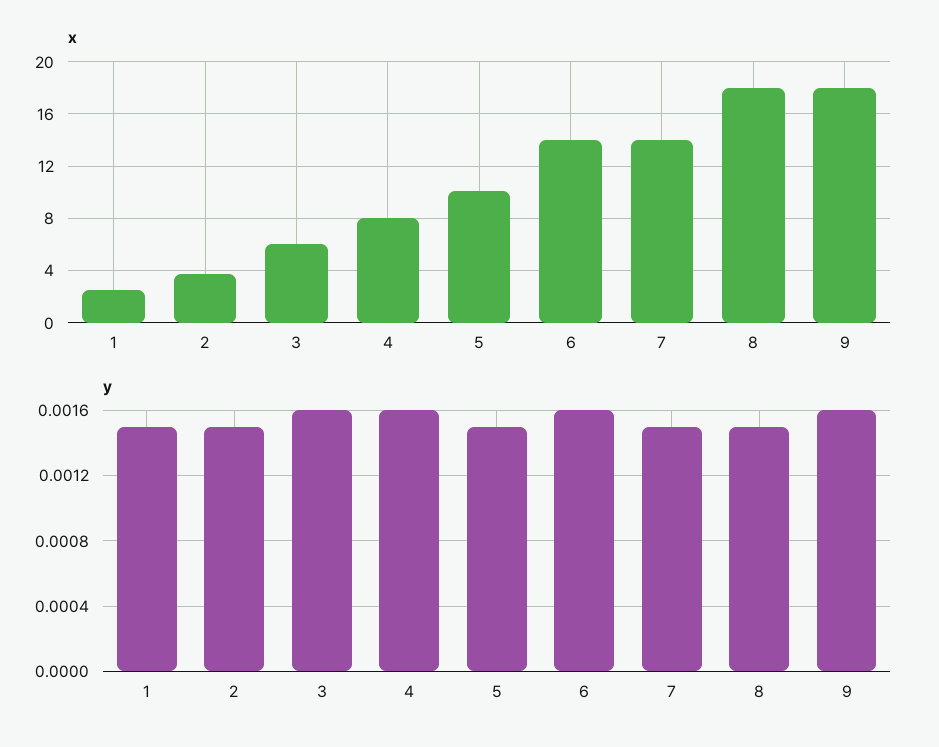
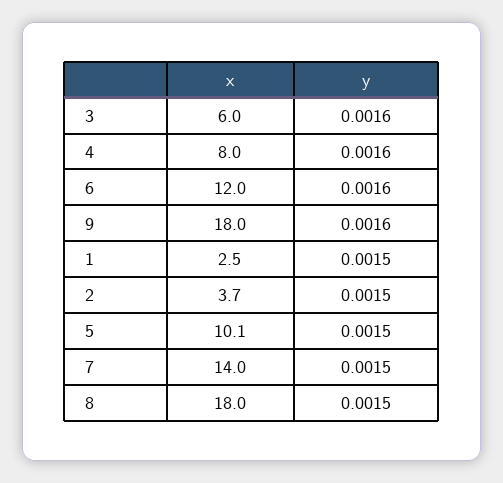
x, 6: 14 -> 12

